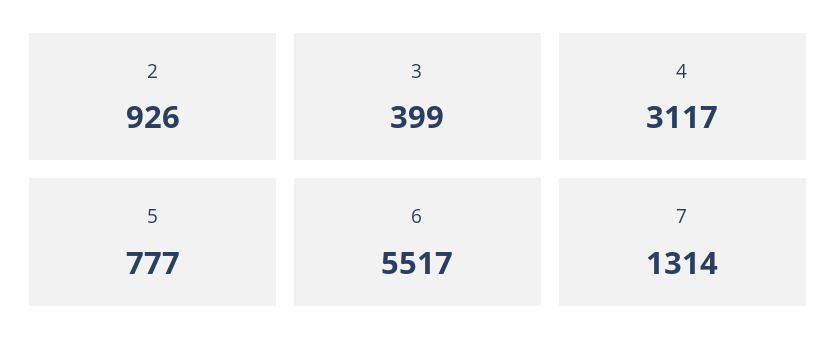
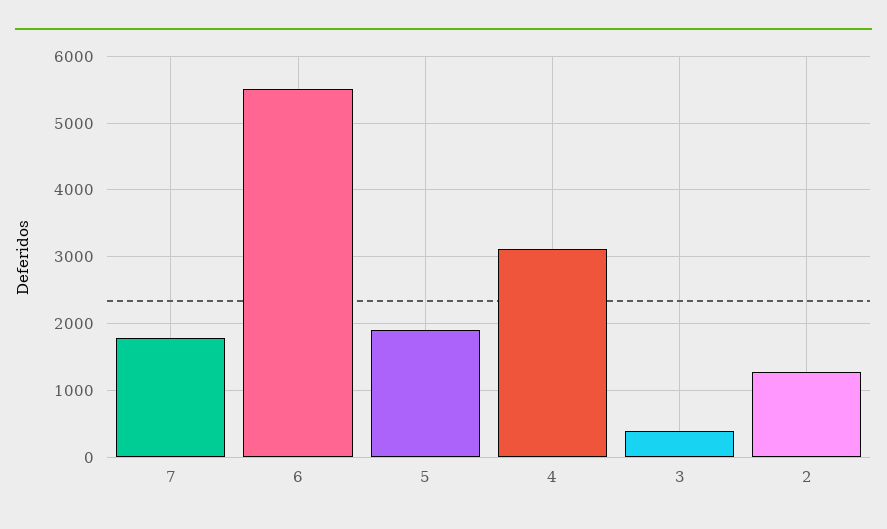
2: 926 -> 1300
5: 777 -> 1900
7: 1314 -> 1800

